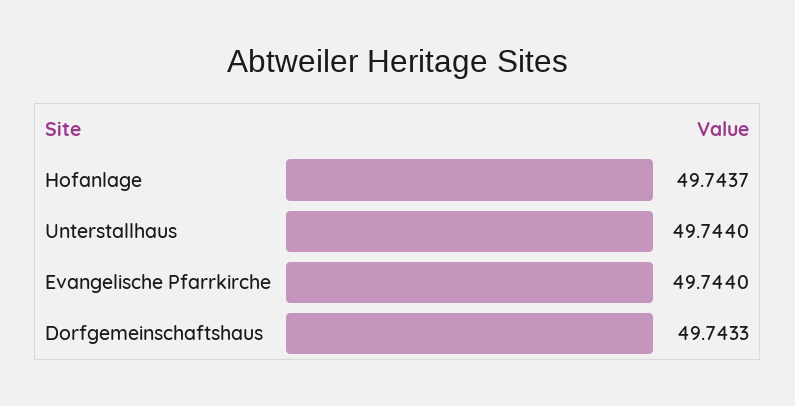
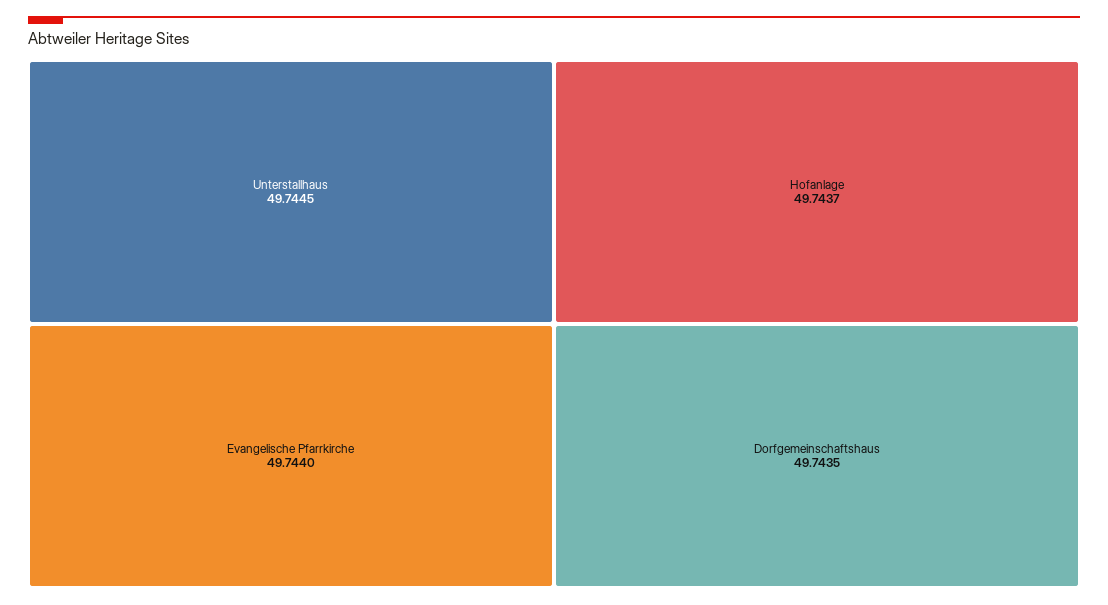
Unterstallhaus: 49.744 -> 49.7445
Dorfgemeinschaftshaus: 49.7433 -> 49.7435

